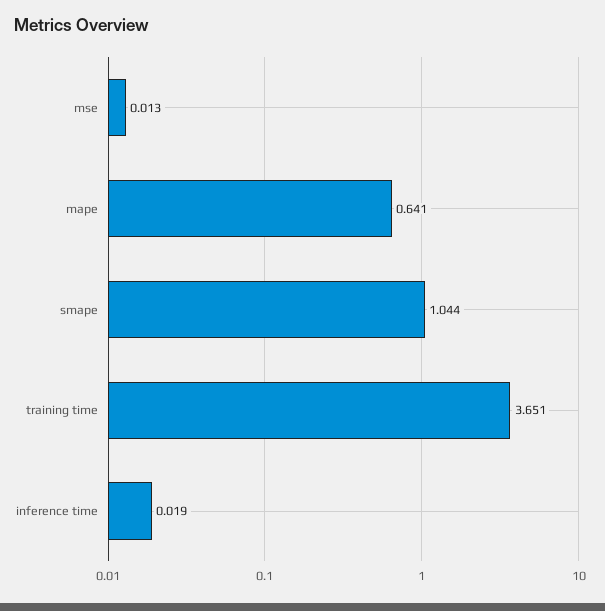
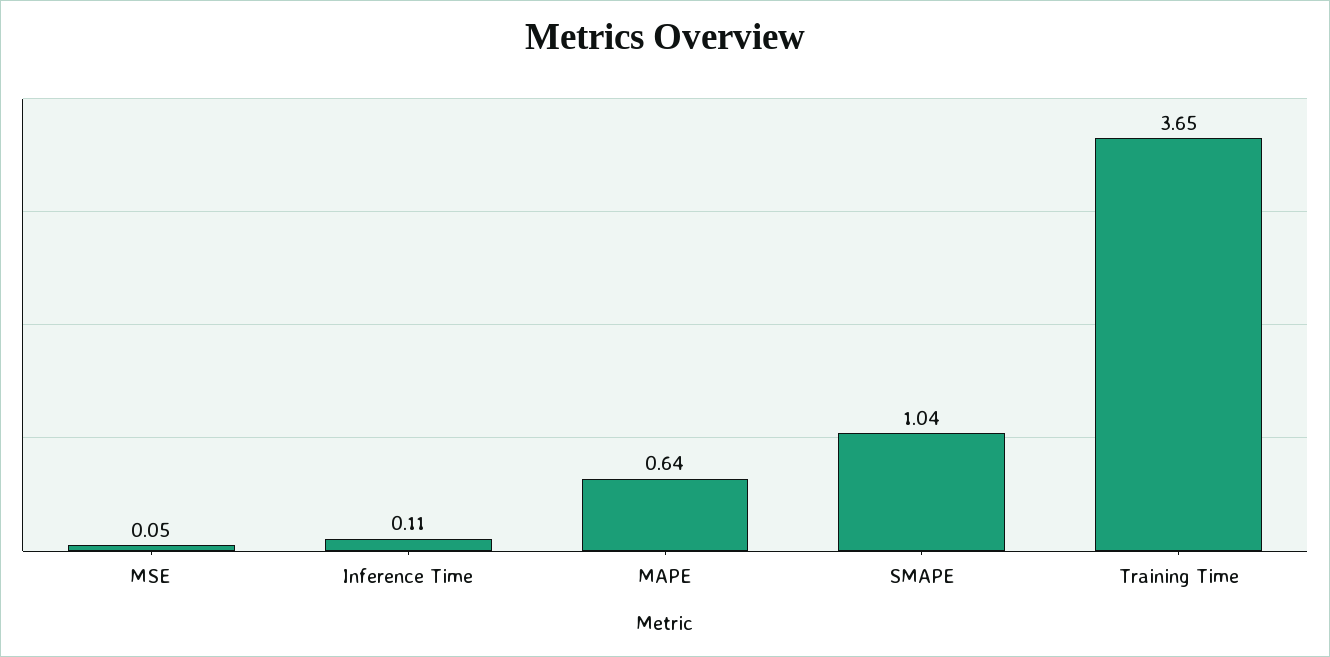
mse: 0.013 -> 0.05
inference time: 0.019 -> 0.11

